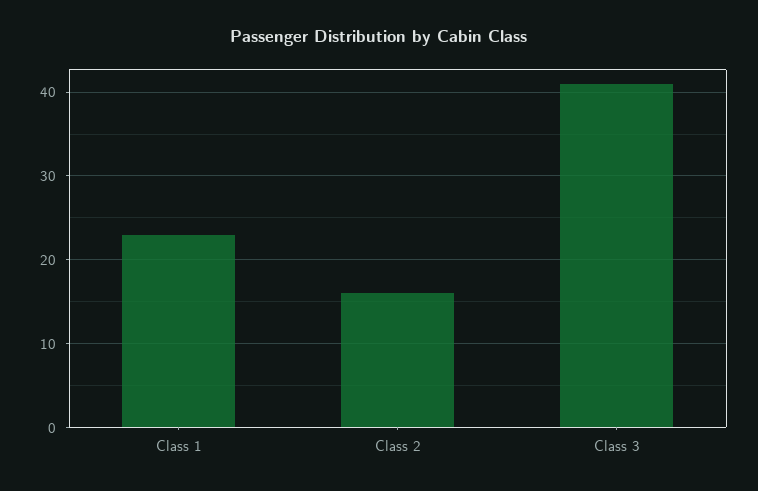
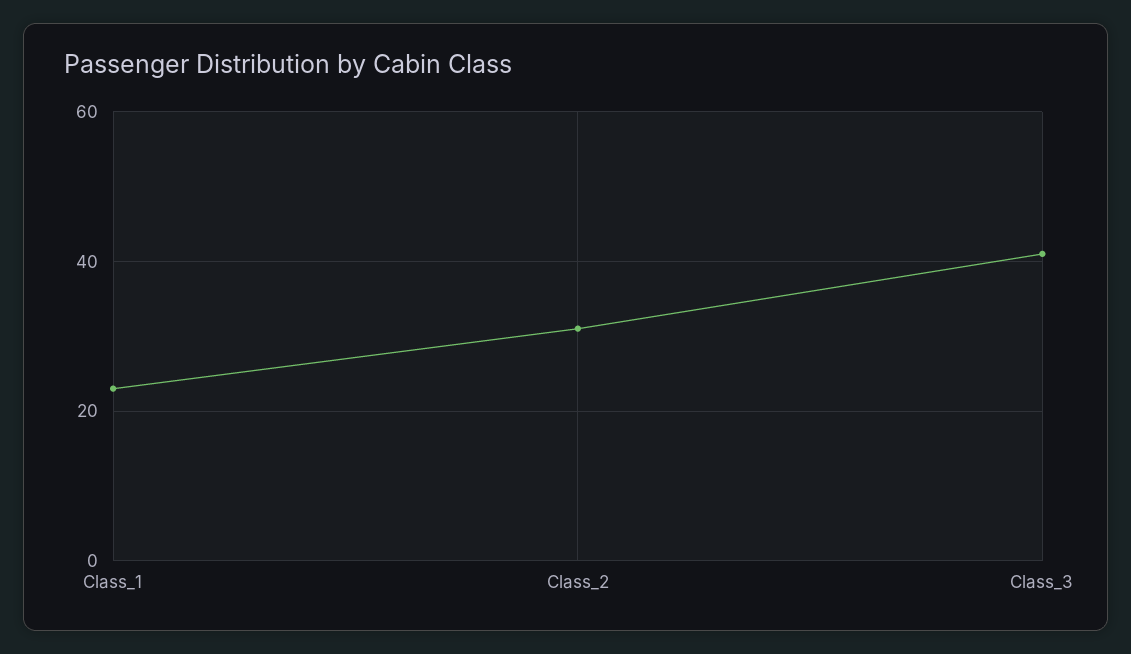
Class 2: 16 -> 30

